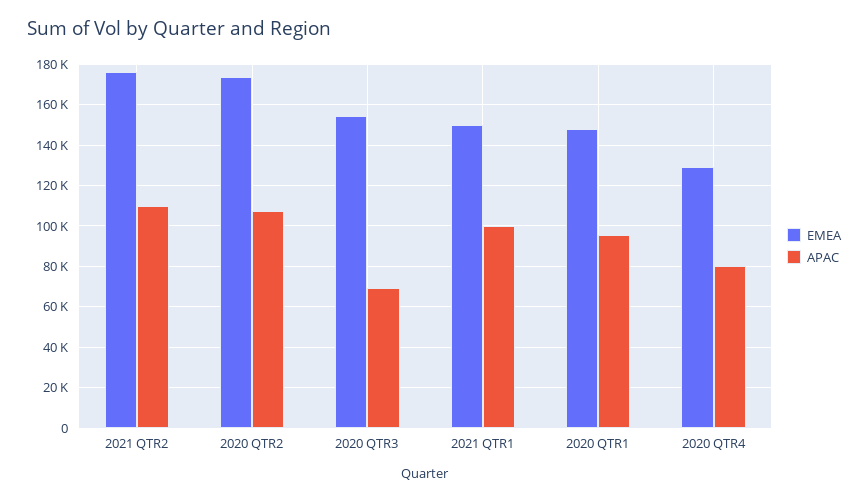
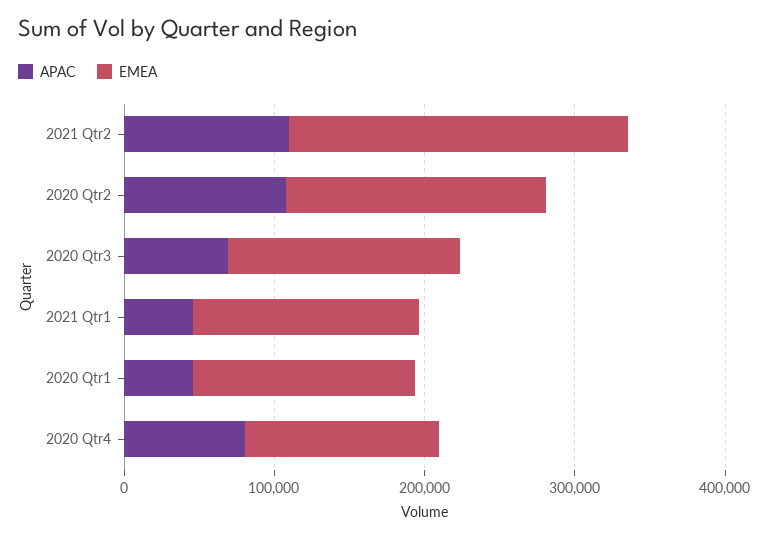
EMEA, 2021 QTR2: 175000 -> 220000
APAC, 2021 QTR1: 100000 -> 40000
APAC, 2020 QTR1: 95000 -> 40000

